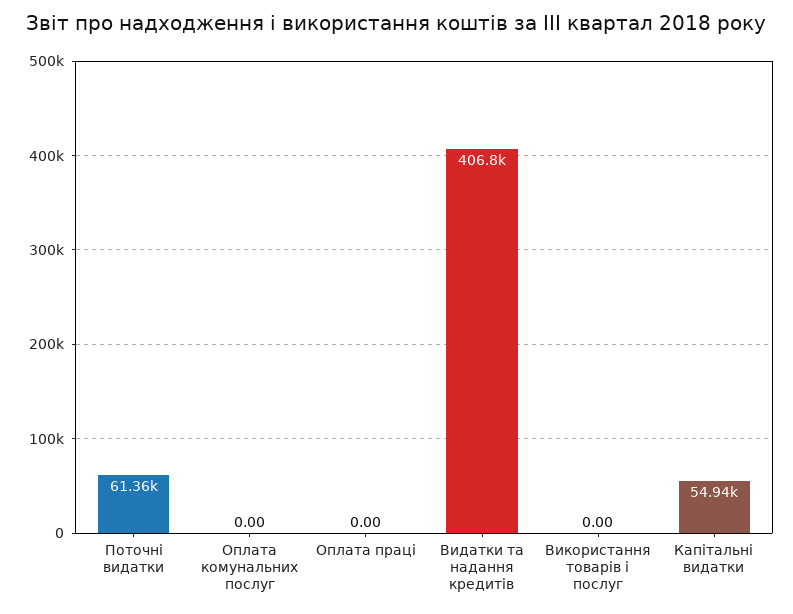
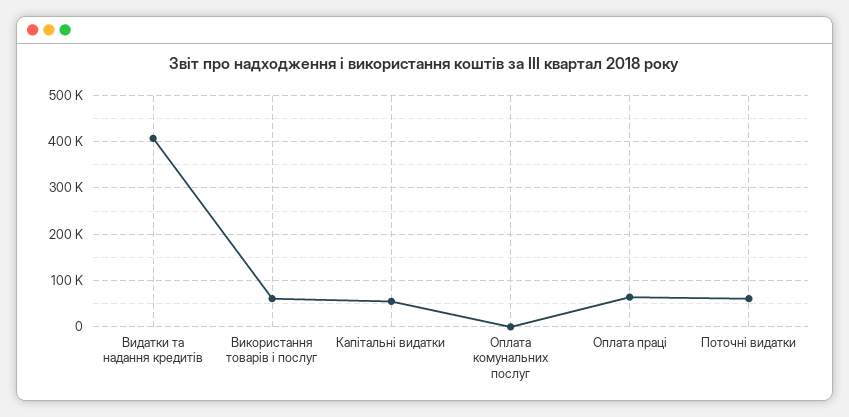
Оплата праці: 0 -> 60000
Використання товарів і послуг: 0 -> 60000

